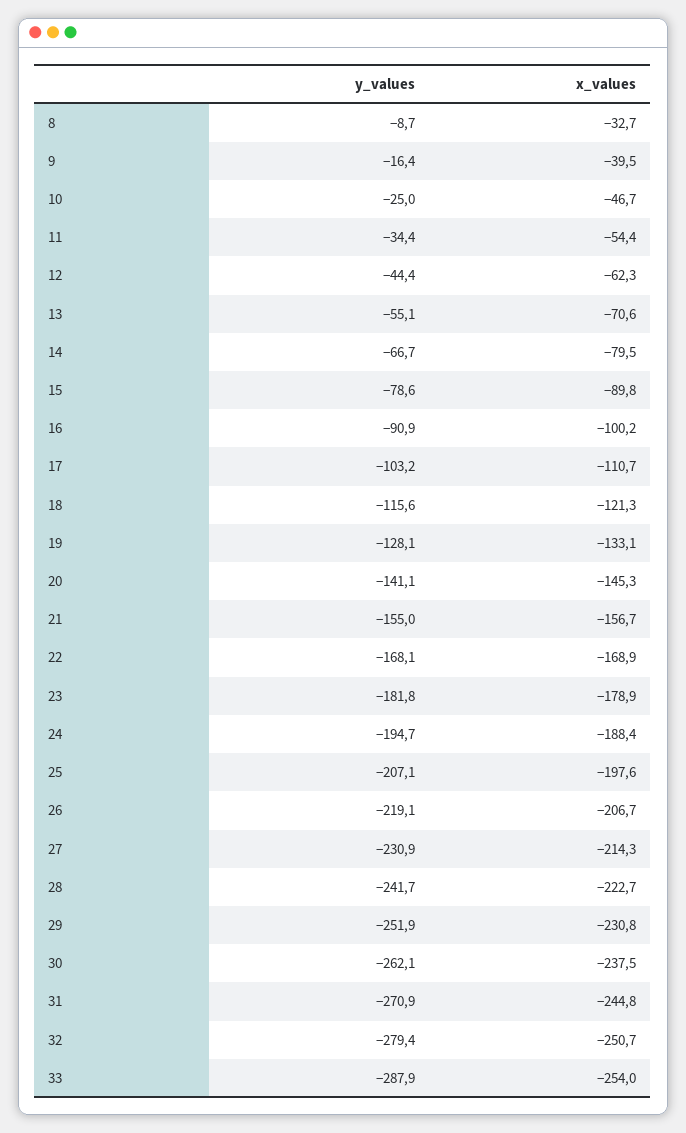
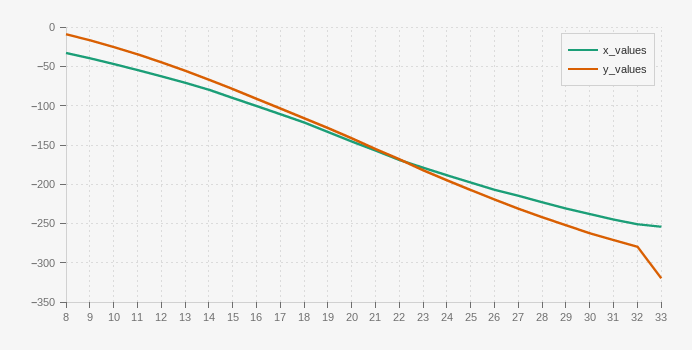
y_values, 33: -287.9 -> -320

